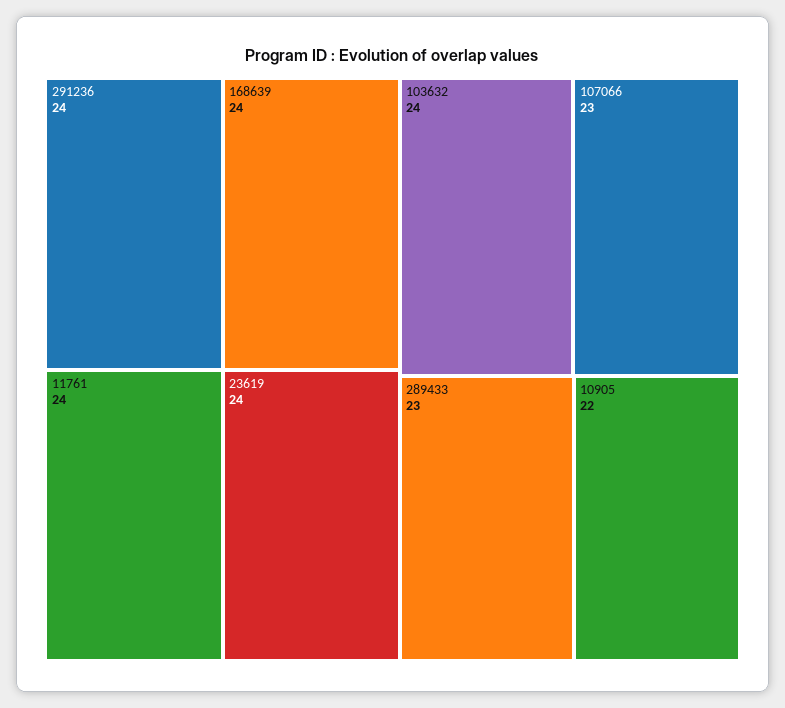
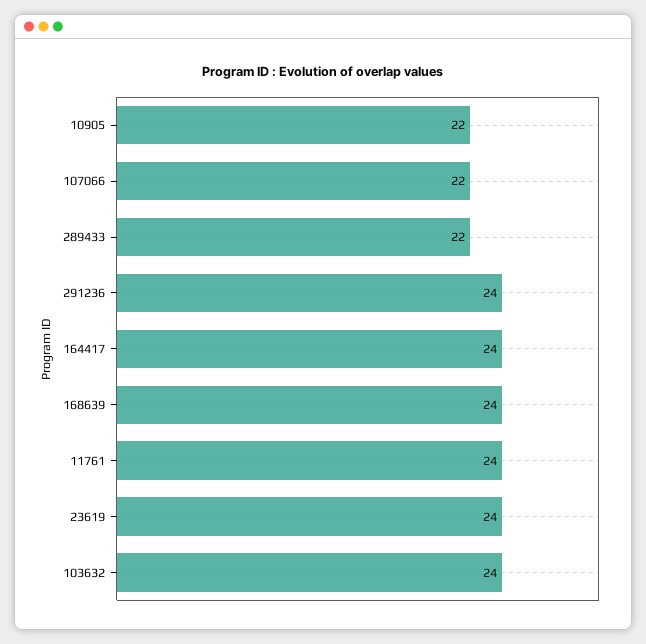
107066: 23 -> 22
289433: 23 -> 22
164417: none -> 24

